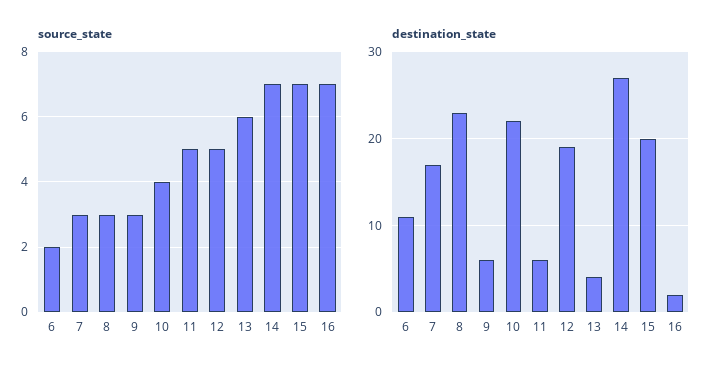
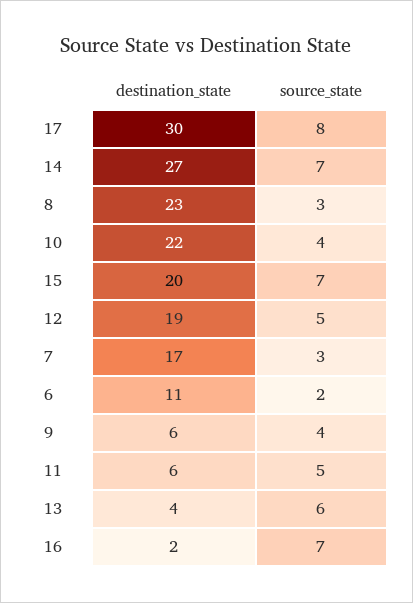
source_state, 9: 3 -> 4
destination_state, 17: none -> 30
source_state, 17: none -> 8

